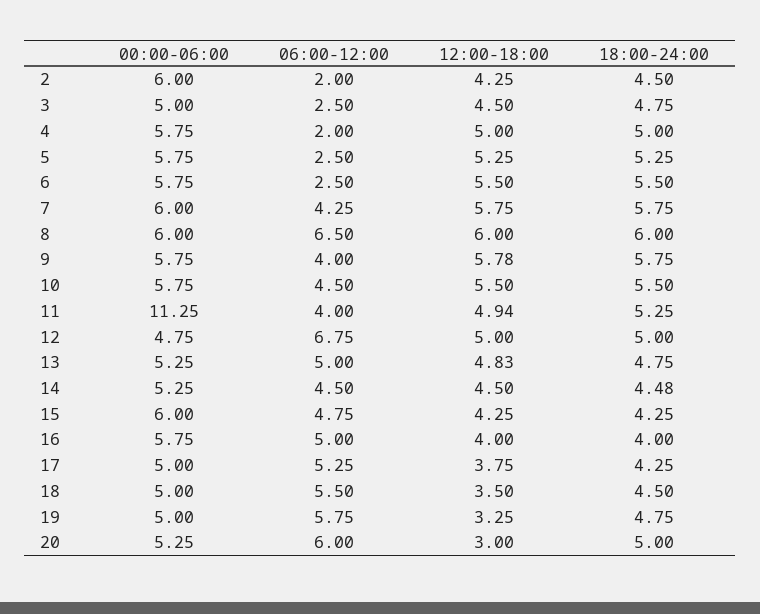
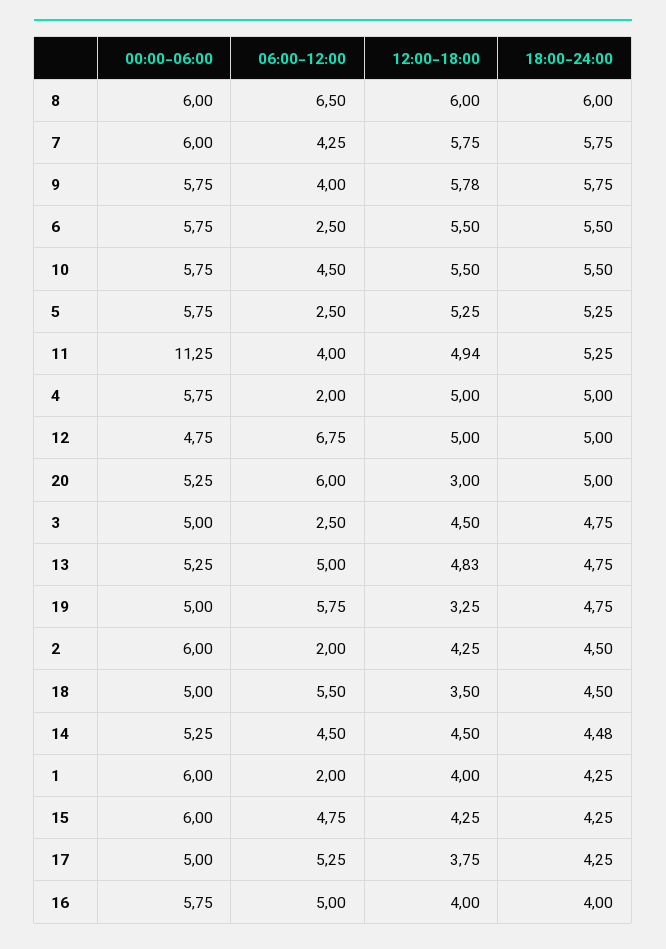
00:00-06:00, 1: none -> 6
06:00-12:00, 1: none -> 2
12:00-18:00, 1: none -> 4
18:00-24:00, 1: none -> 4.25

